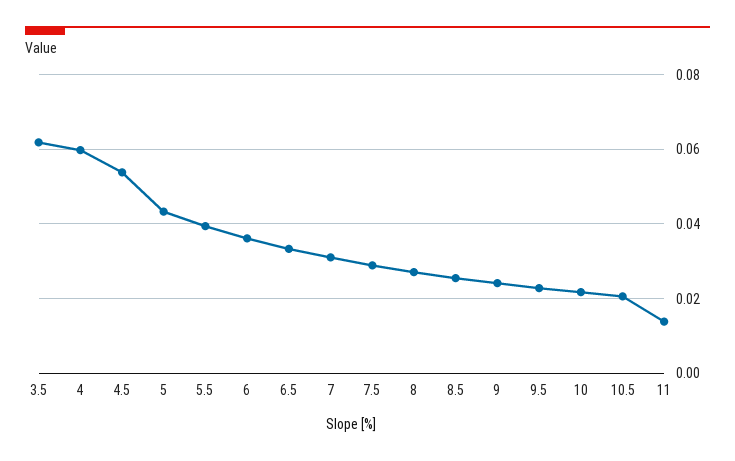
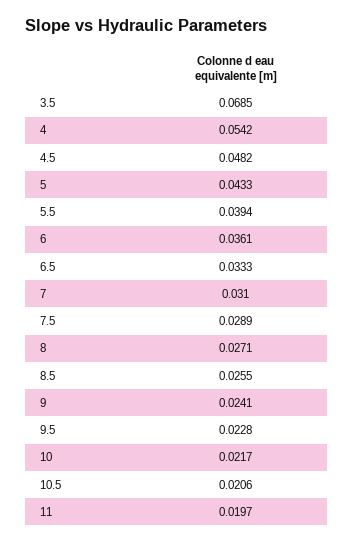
3.5: 0.062 -> 0.0685
4: 0.06 -> 0.0542
4.5: 0.054 -> 0.0482
11: 0.014 -> 0.0197

